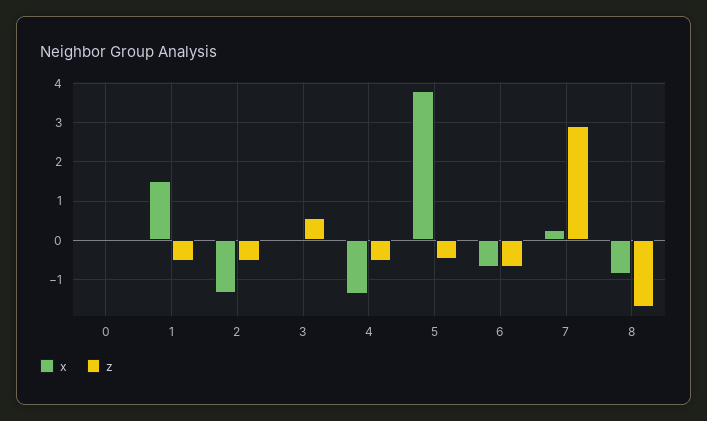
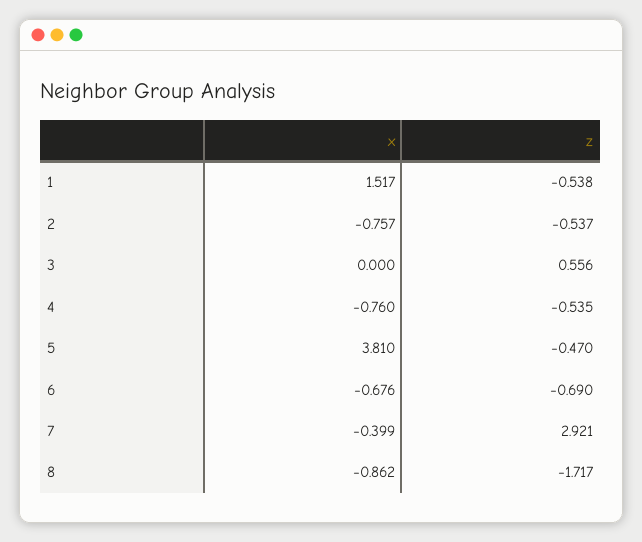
x, 0: 0 -> none
z, 0: 0 -> none
x, 2: -1.4 -> -0.757
x, 4: -1.4 -> -0.76
x, 7: 0.2 -> -0.399

